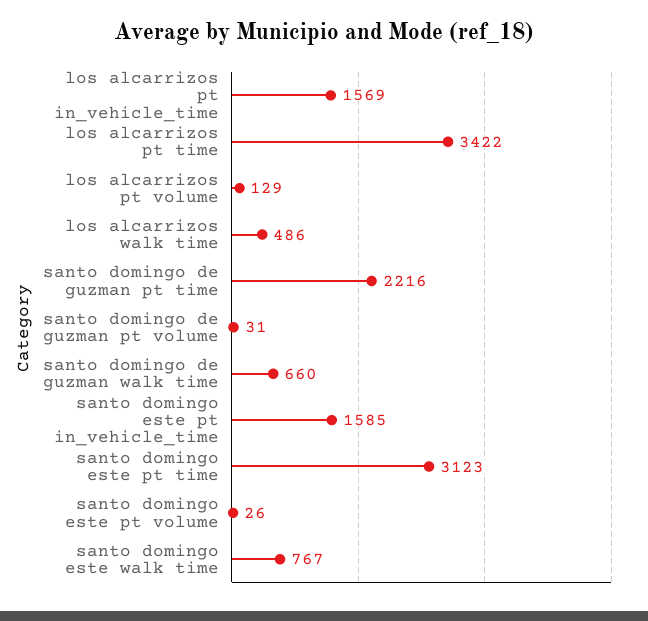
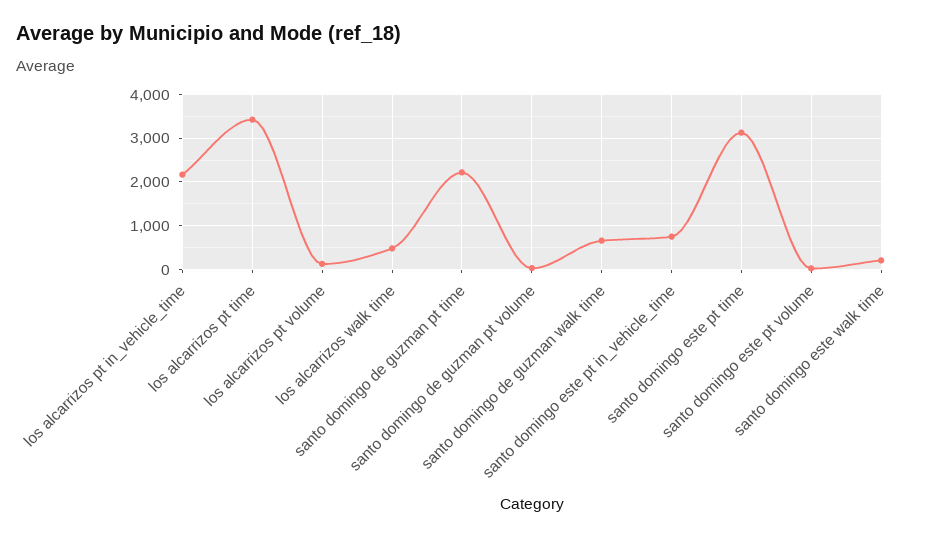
los alcarrizos pt in_vehicle_time: 1569 -> 2200
santo domingo este pt in_vehicle_time: 1585 -> 800
santo domingo este walk time: 767 -> 200

